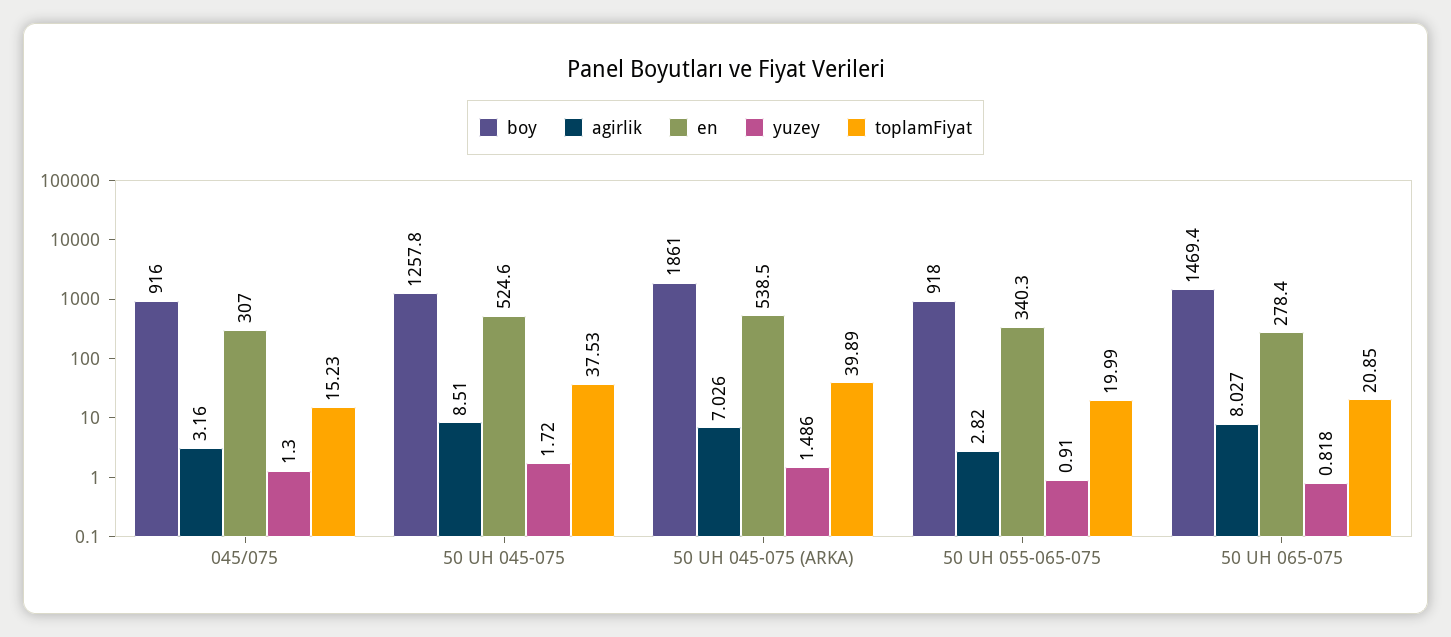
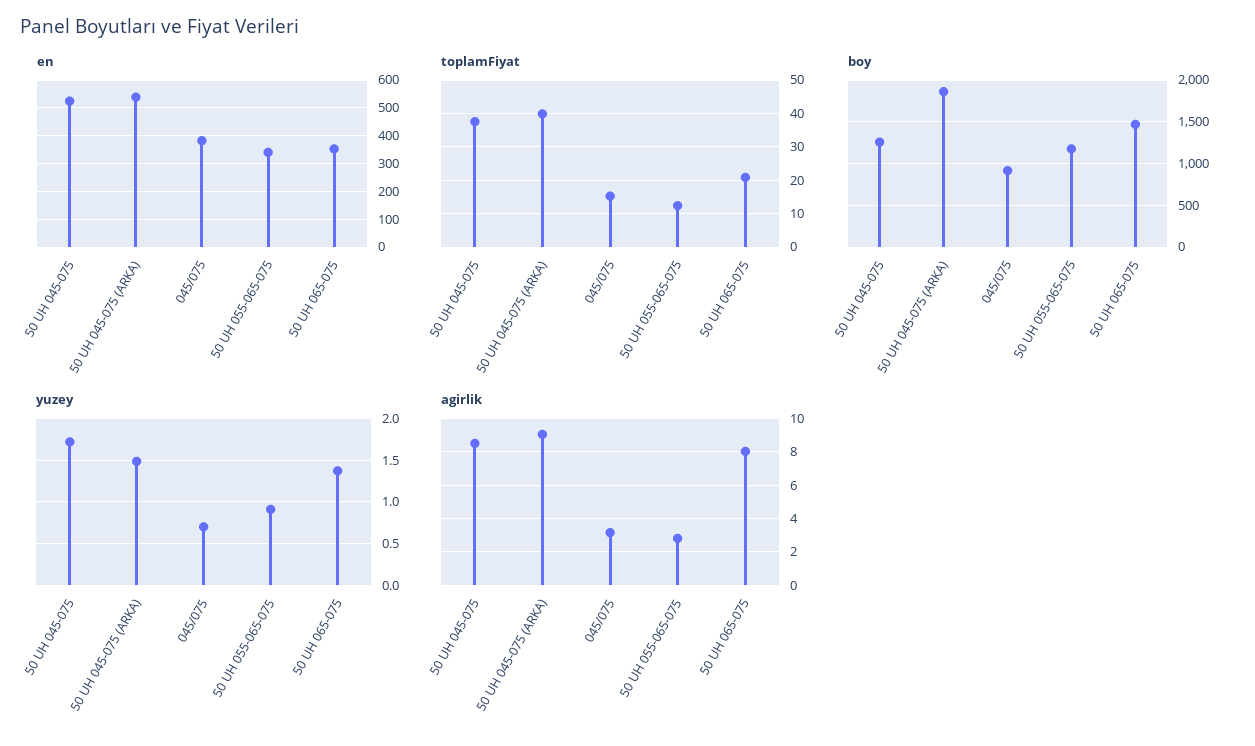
en, 045/075: 307 -> 375
yuzey, 045/075: 1.3 -> 0.7
agirlik, 50 UH 045-075 (ARKA): 7.026 -> 9
boy, 50 UH 055-065-075: 918 -> 1200
toplamFiyat, 50 UH 055-065-075: 19.99 -> 12
en, 50 UH 065-075: 278.4 -> 350
yuzey, 50 UH 065-075: 0.818 -> 1.4

